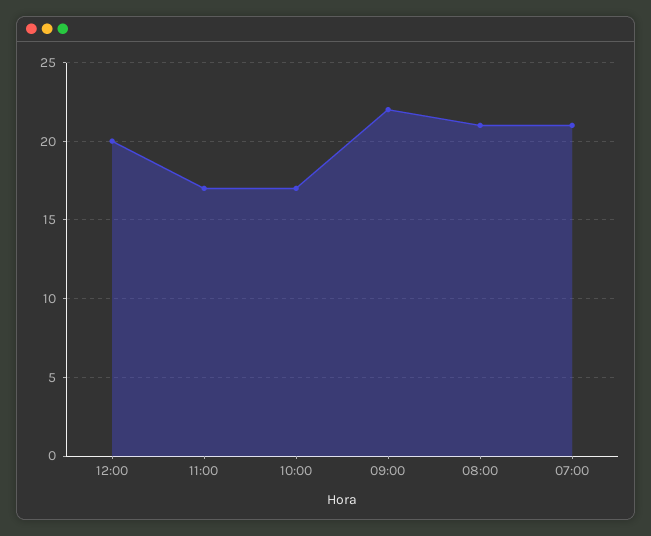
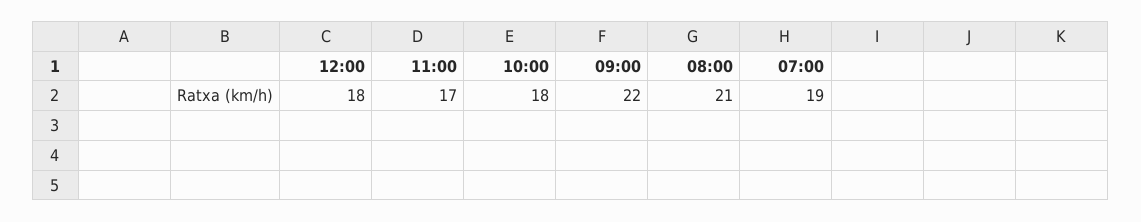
12:00: 20 -> 18
10:00: 17 -> 18
07:00: 21 -> 19

